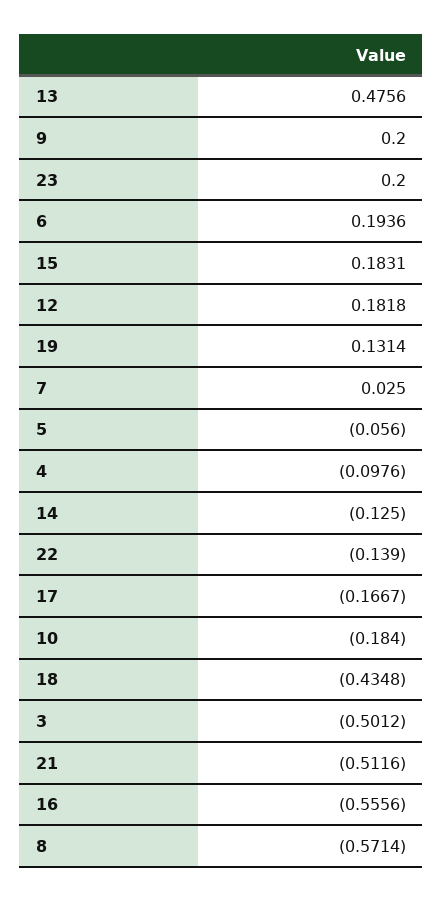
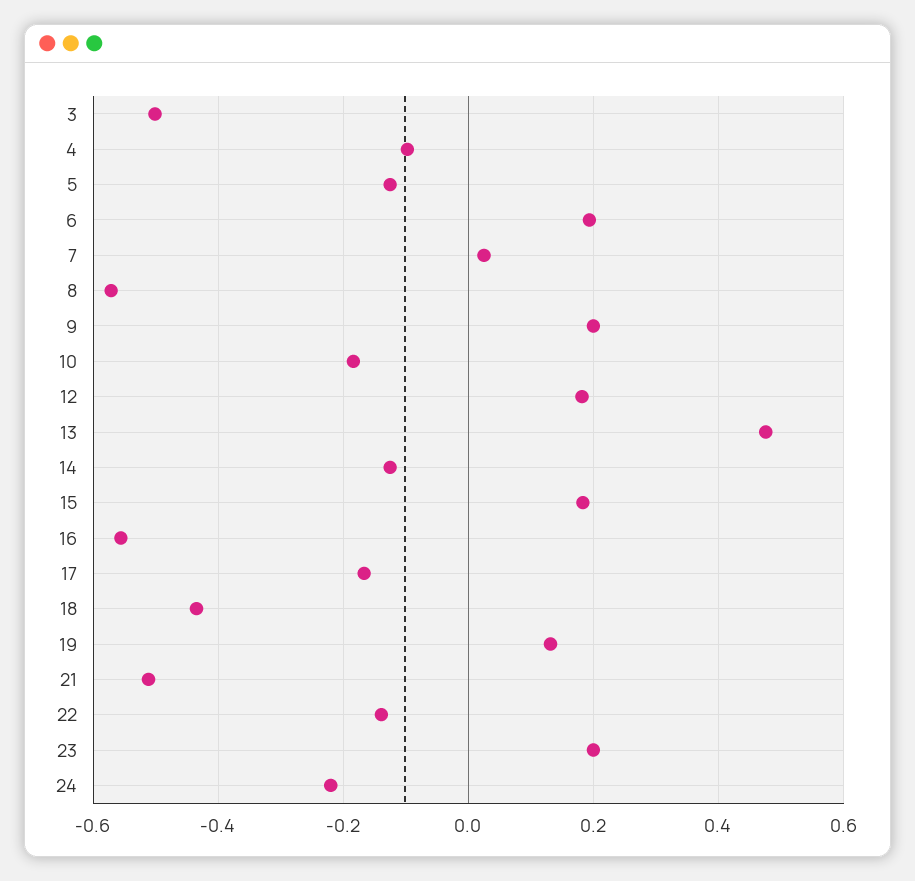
5: -0.056 -> -0.12
24: none -> -0.22

